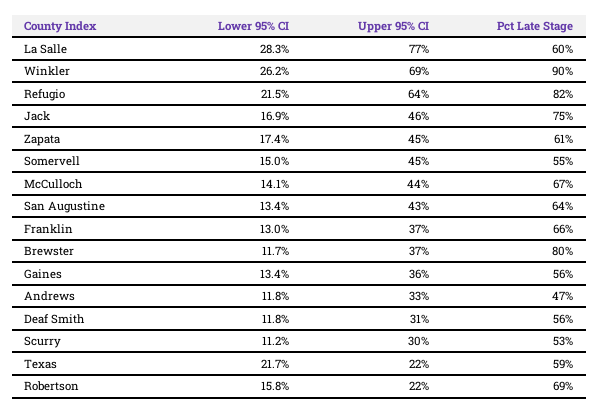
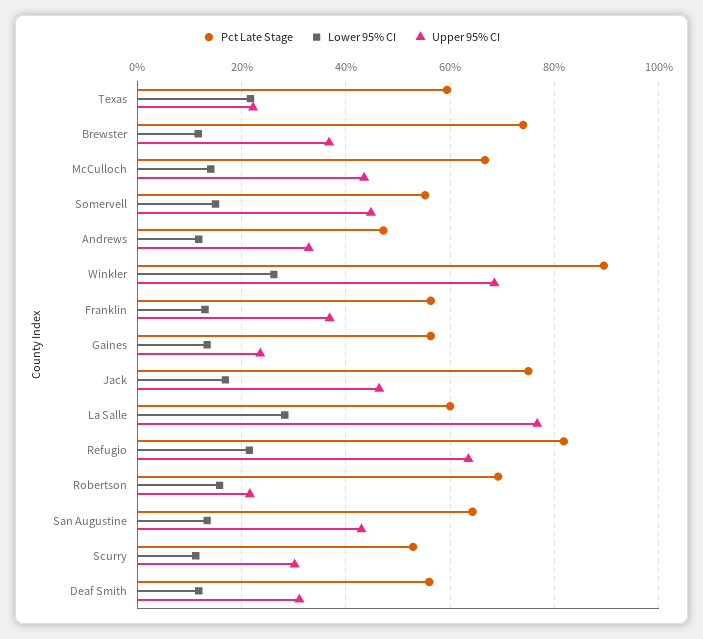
Lower 95% CI, Zapata: 17.4 -> none
Upper 95% CI, Zapata: 45 -> none
Pct Late Stage, Zapata: 61 -> none
Pct Late Stage, Franklin: 66 -> 56
Pct Late Stage, Brewster: 80 -> 74
Upper 95% CI, Gaines: 36 -> 24

